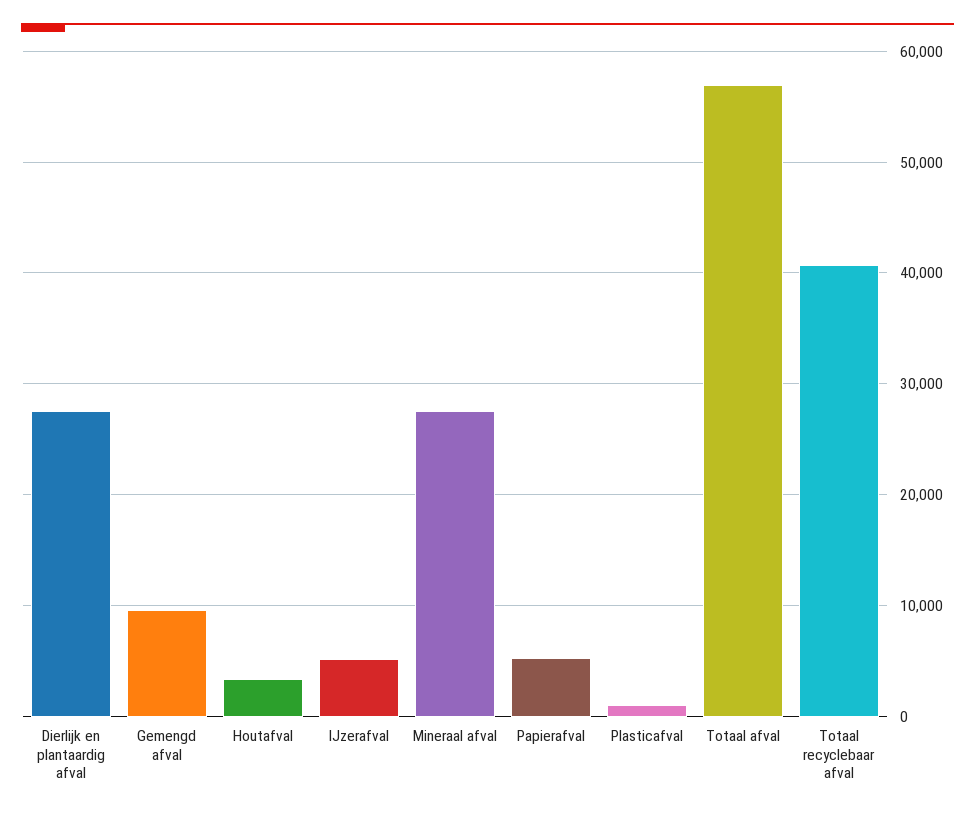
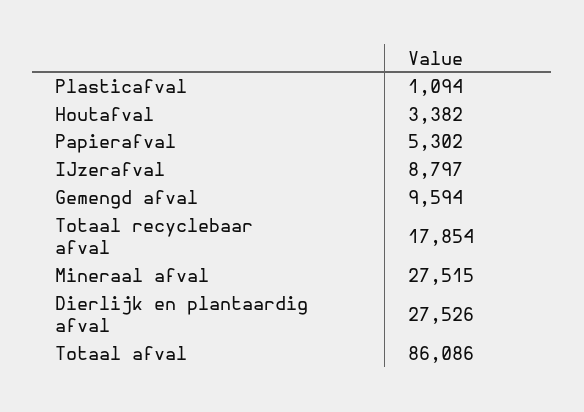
IJzerafval: 5000 -> 8797
Totaal afval: 57000 -> 86086
Totaal recyclebaar afval: 41000 -> 17854

